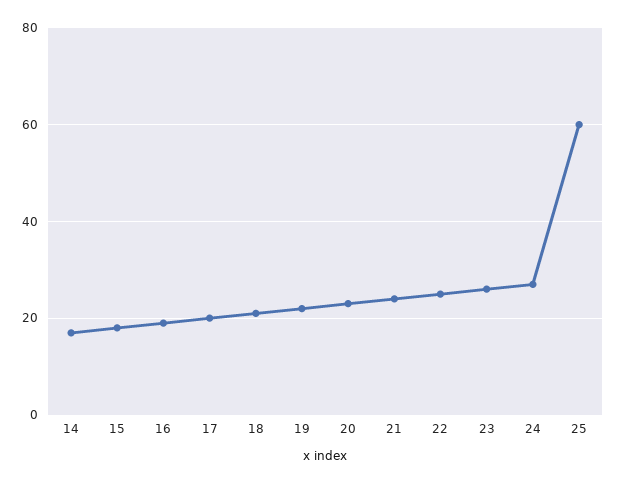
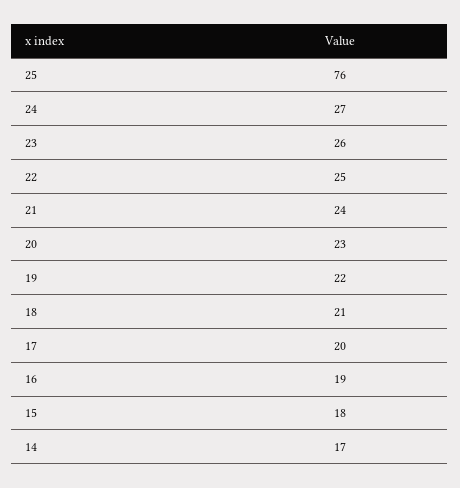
25: 60 -> 76

